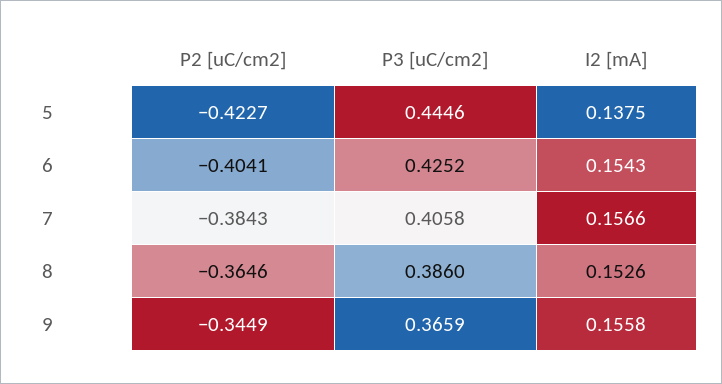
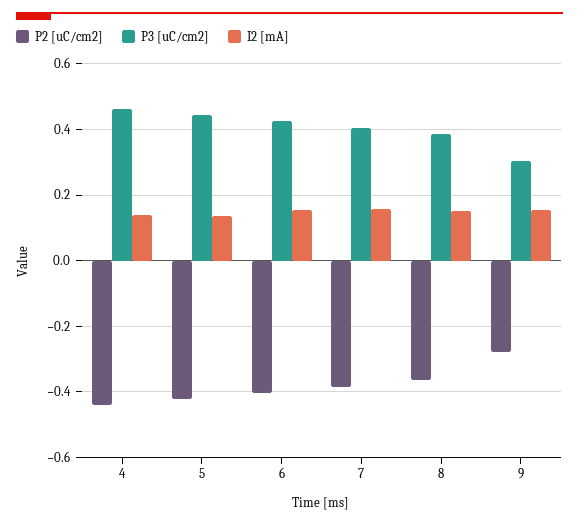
P2 [uC/cm2], 9: -0.3449 -> -0.28
P3 [uC/cm2], 9: 0.3659 -> 0.3
P2 [uC/cm2], 4: none -> -0.44
P3 [uC/cm2], 4: none -> 0.46
I2 [mA], 4: none -> 0.14

